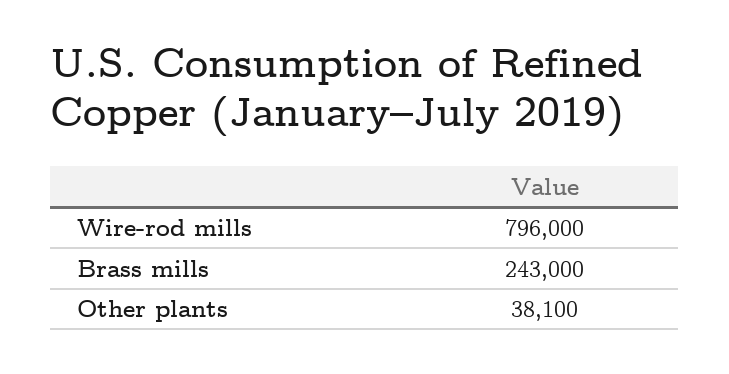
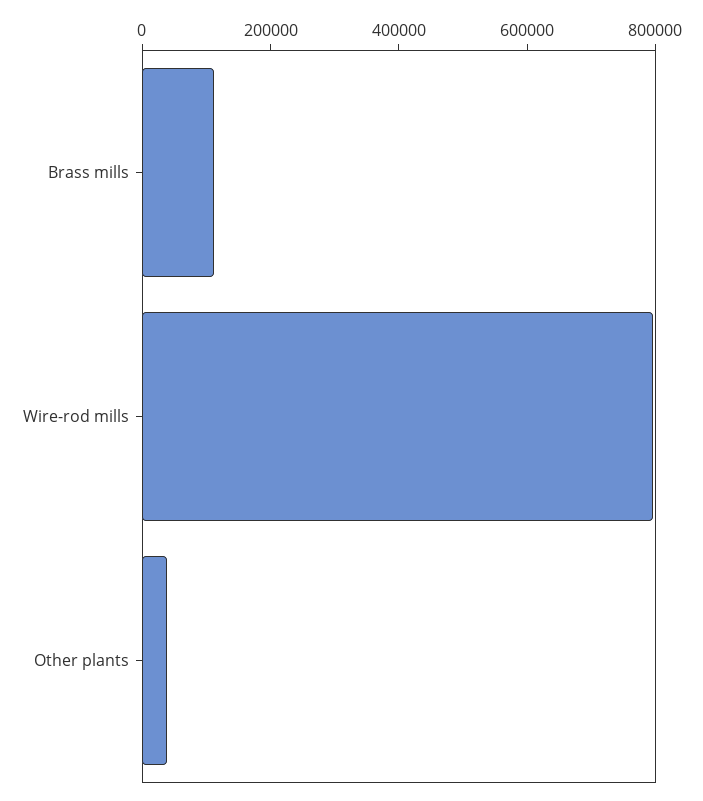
Brass mills: 243000 -> 100000

